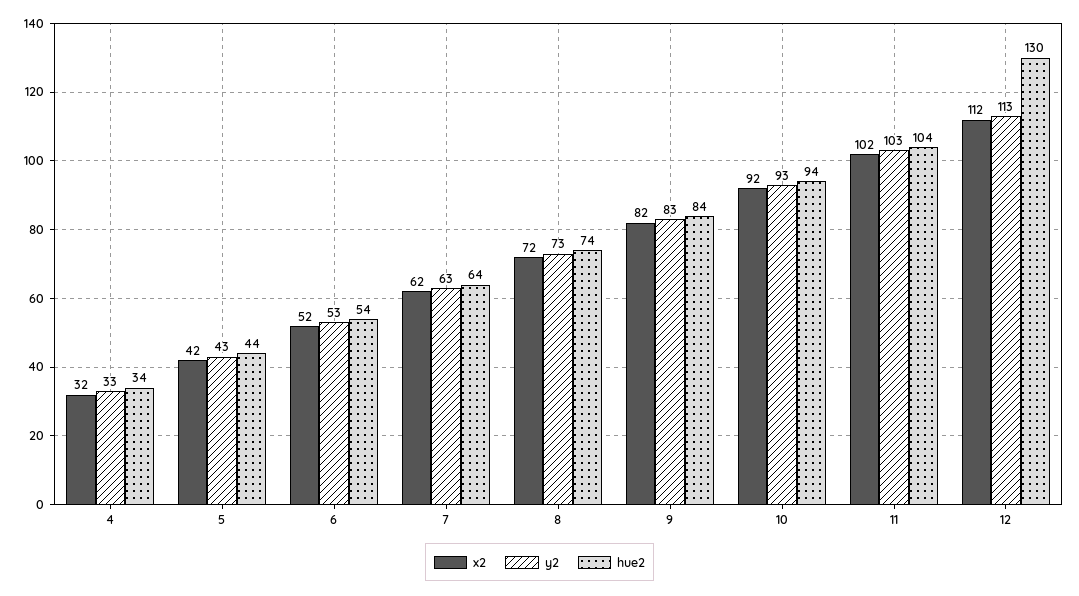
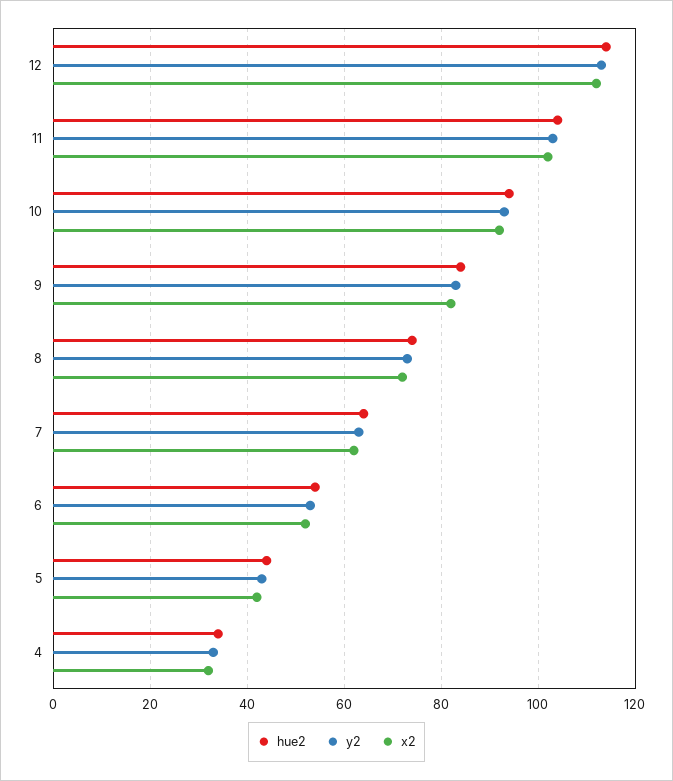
hue2, 12: 130 -> 115

